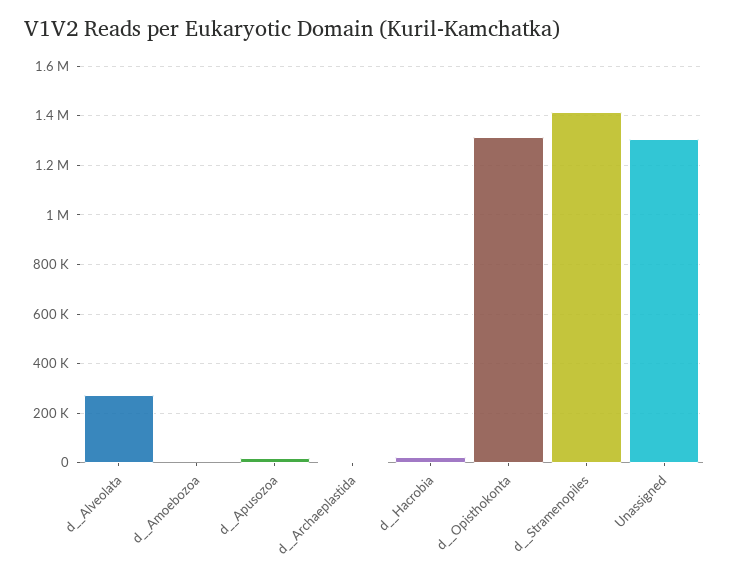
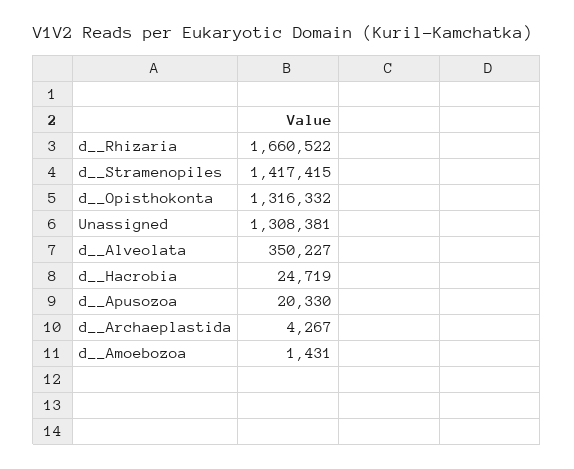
d__Alveolata: 275000 -> 350227
d__Rhizaria: none -> 1660522

